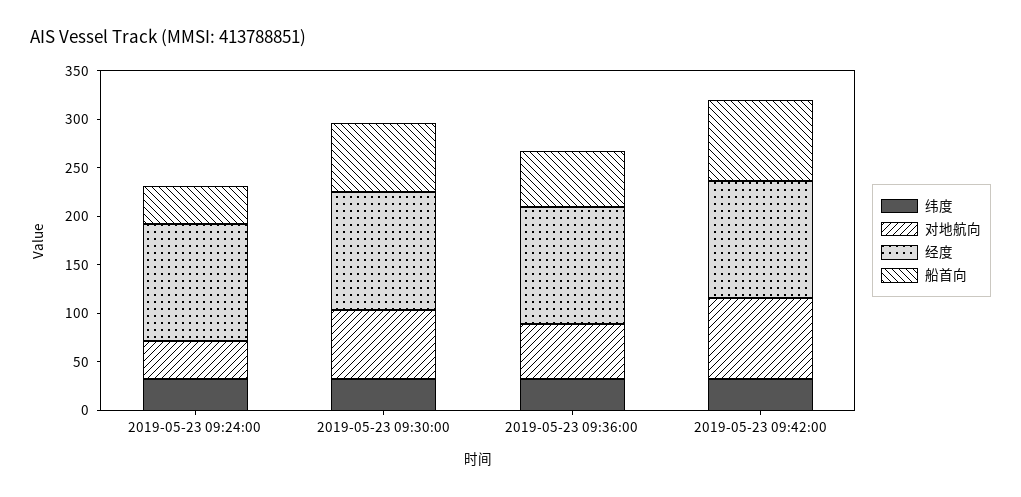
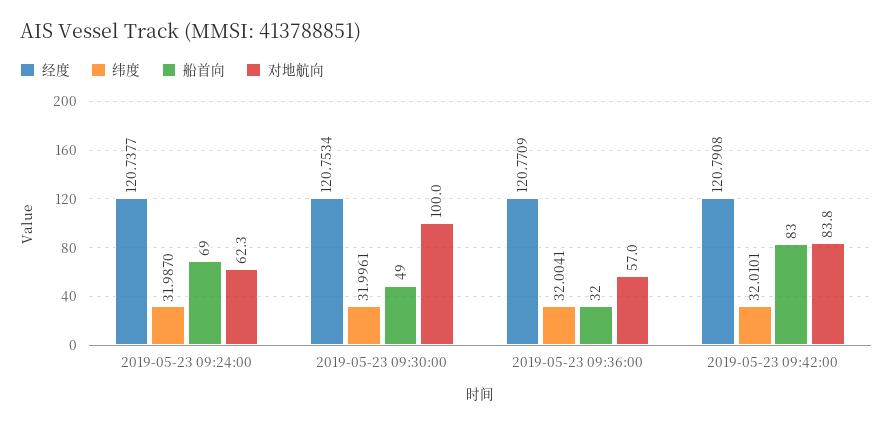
对地航向, 2019-05-23 09:24:00: 40 -> 62.3
船首向, 2019-05-23 09:24:00: 40 -> 69
对地航向, 2019-05-23 09:30:00: 70 -> 100
船首向, 2019-05-23 09:30:00: 70 -> 49
船首向, 2019-05-23 09:36:00: 60 -> 32

